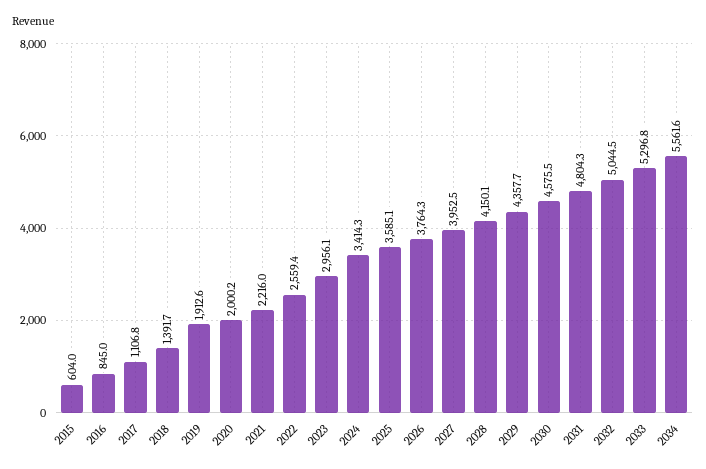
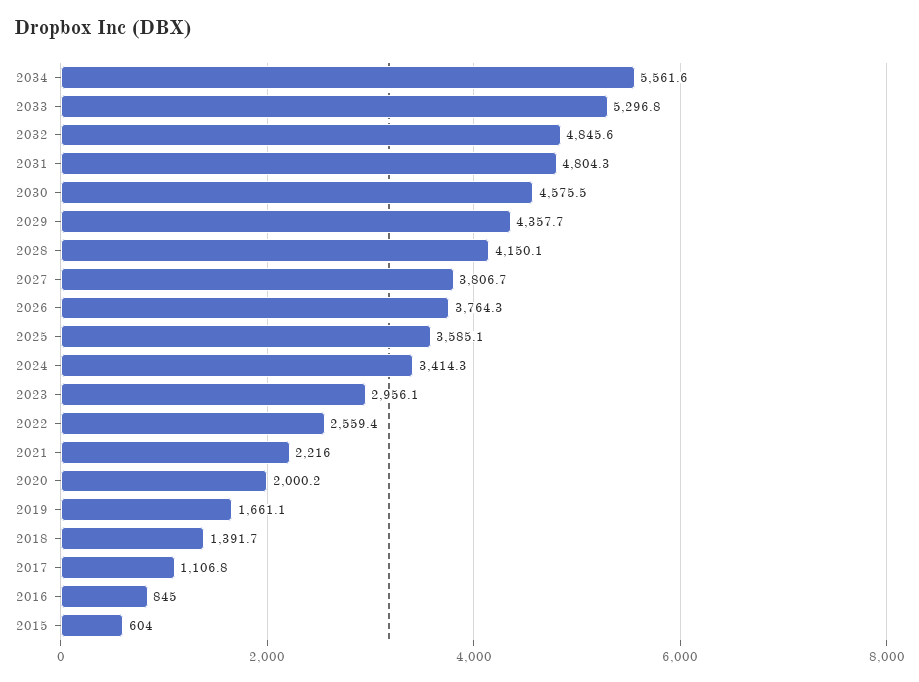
2019: 1912.6 -> 1661.1
2027: 3952.5 -> 3806.7
2032: 5044.5 -> 4845.6

